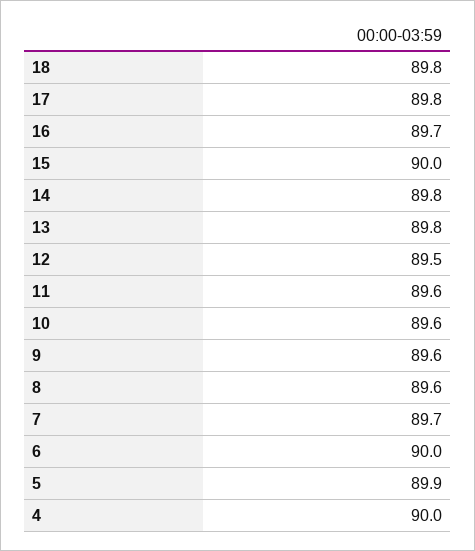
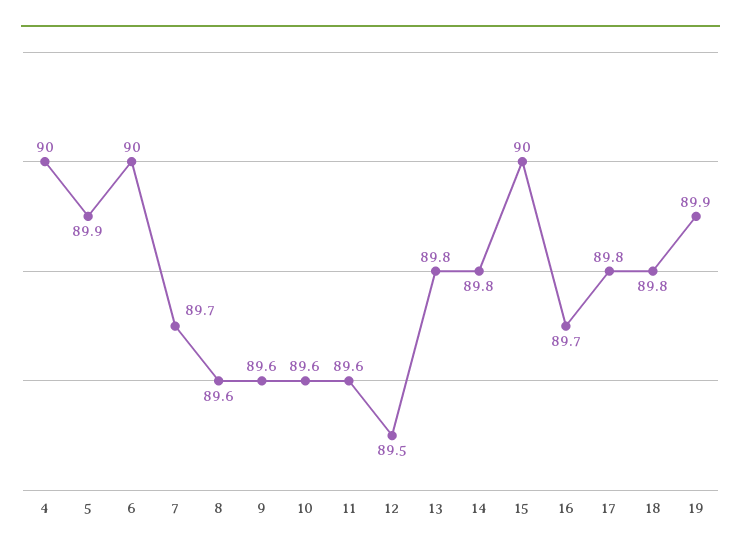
19: none -> 89.9

